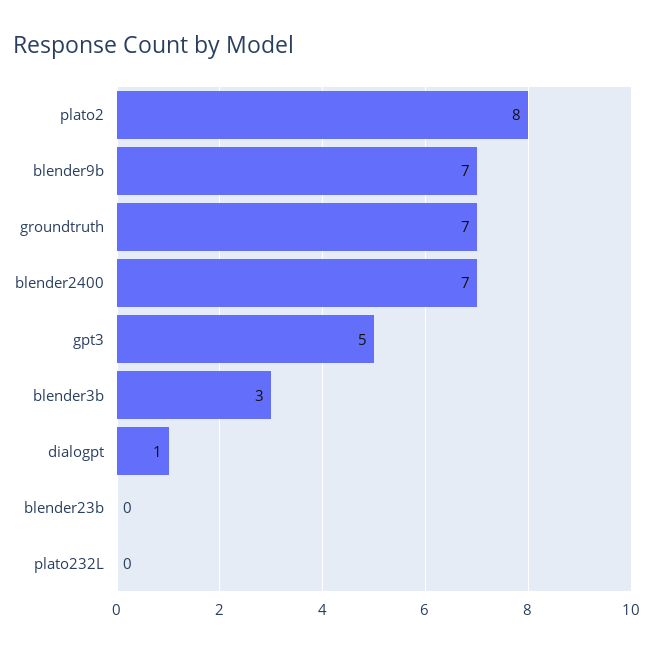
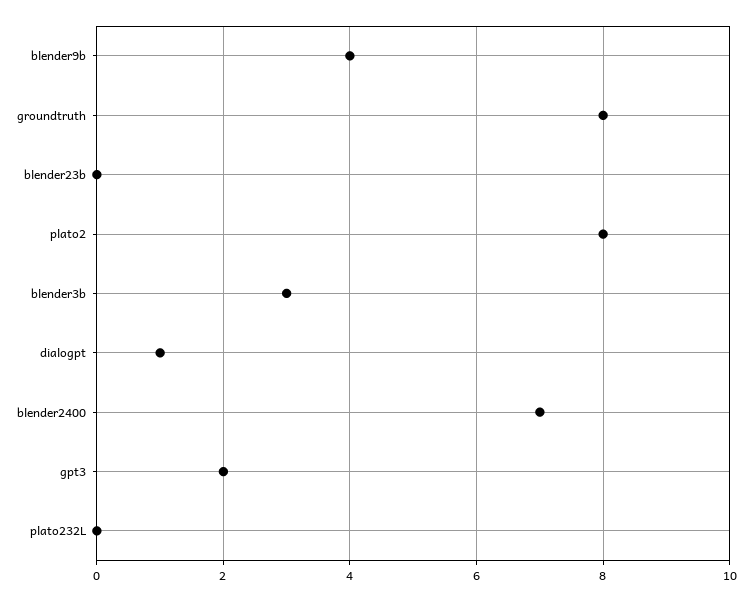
blender9b: 7 -> 4
groundtruth: 7 -> 8
gpt3: 5 -> 2

